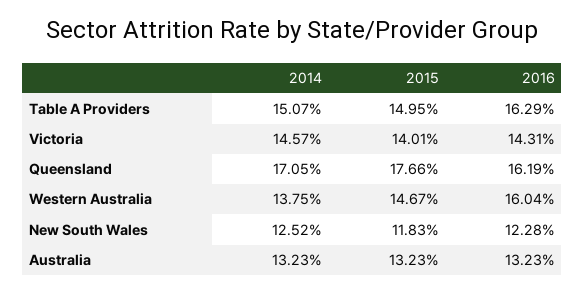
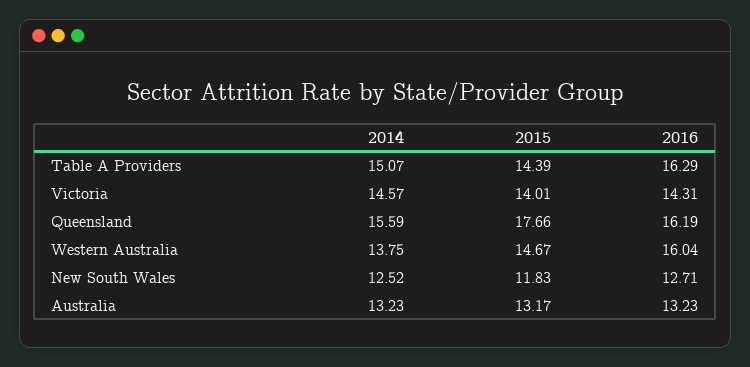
2015, Table A Providers: 14.95 -> 14.39
2014, Queensland: 17.05 -> 15.59
2016, New South Wales: 12.28 -> 12.71
2015, Australia: 13.23 -> 13.17

